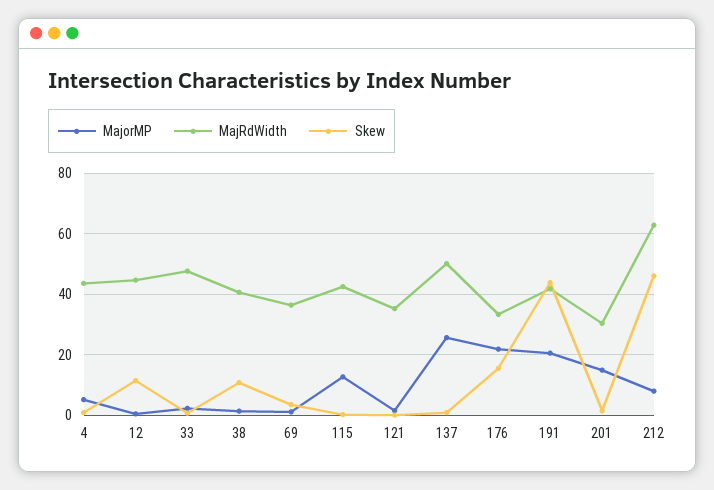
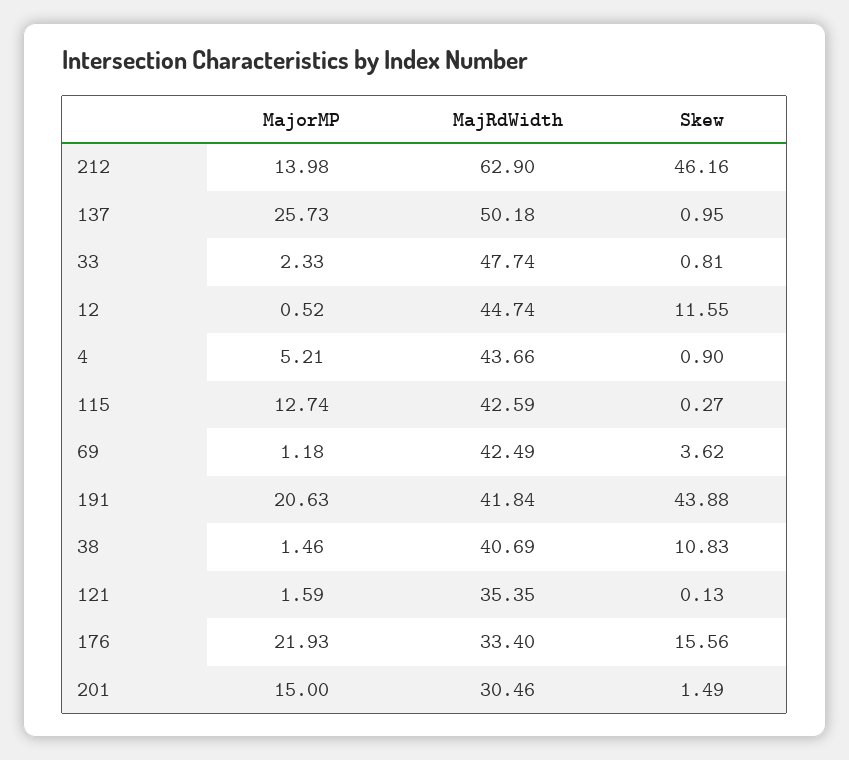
MajRdWidth, 69: 36 -> 42.49
MajorMP, 212: 8 -> 13.98

